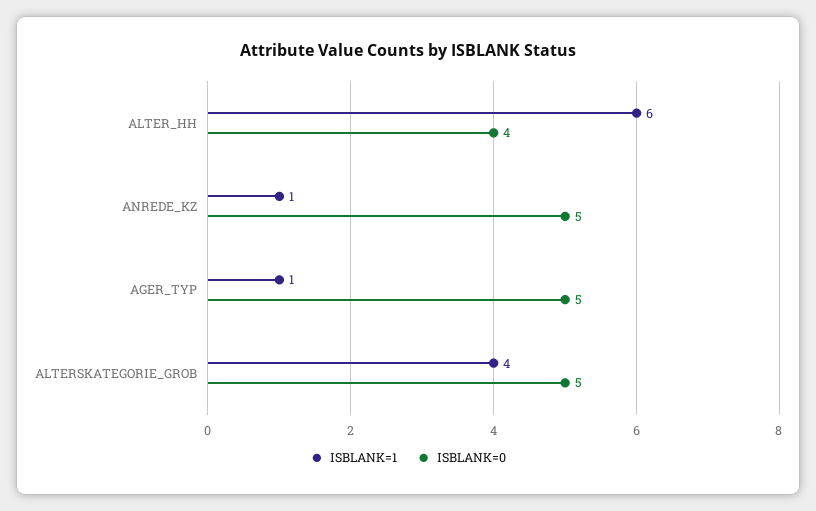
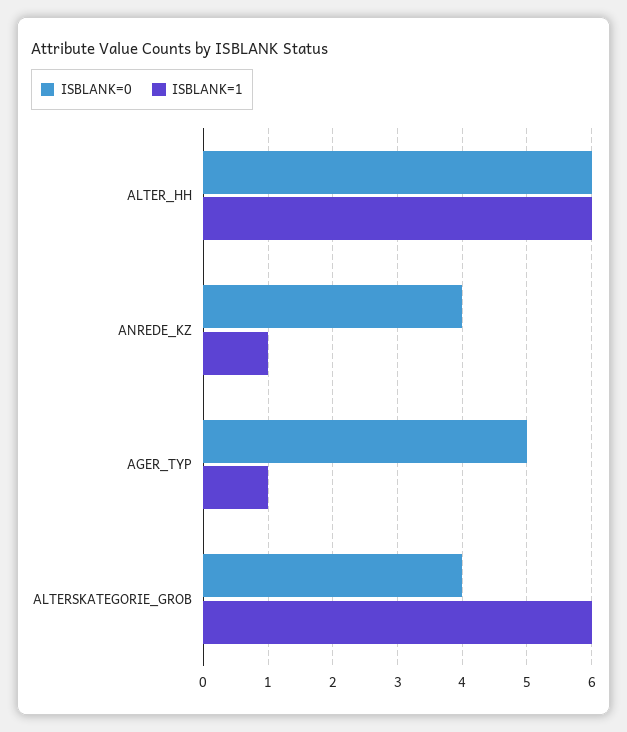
ISBLANK=0, ALTER_HH: 4 -> 6
ISBLANK=0, ANREDE_KZ: 5 -> 4
ISBLANK=1, ALTERSKATEGORIE_GROB: 4 -> 6
ISBLANK=0, ALTERSKATEGORIE_GROB: 5 -> 4

